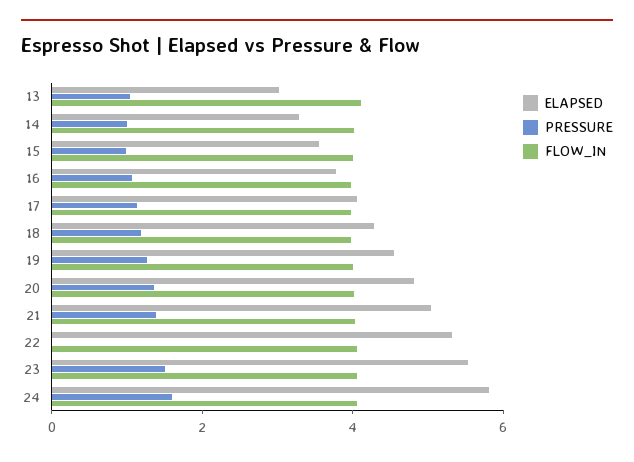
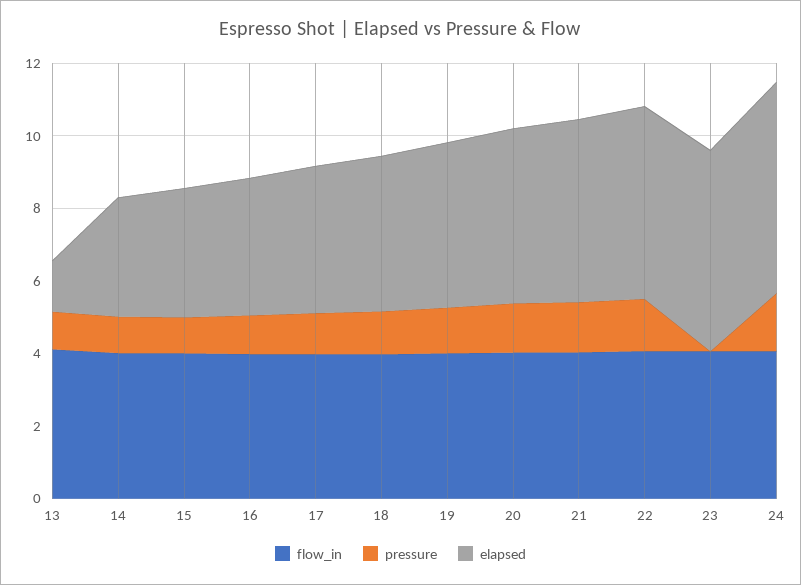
ELAPSED, 13: 3 -> 1.5
PRESSURE, 22: 0 -> 1.5
PRESSURE, 23: 1.5 -> 0

